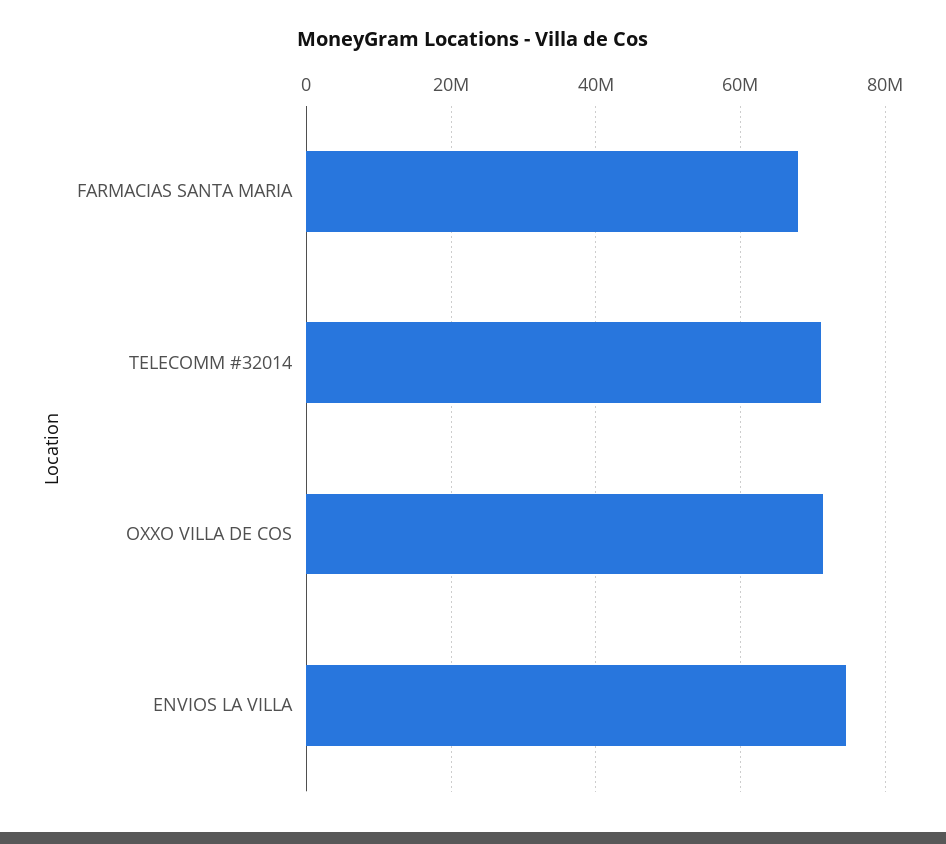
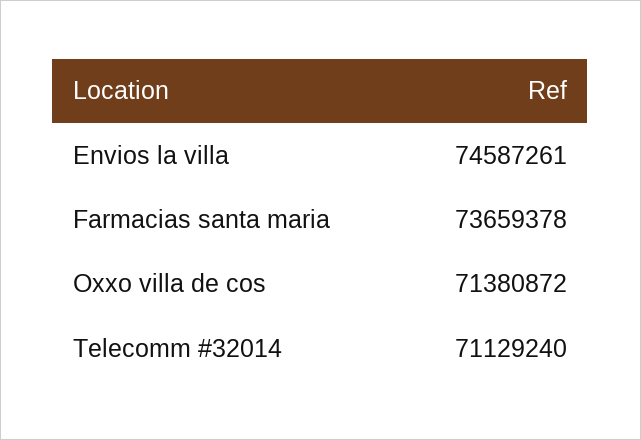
FARMACIAS SANTA MARIA: 68000000 -> 73659378

